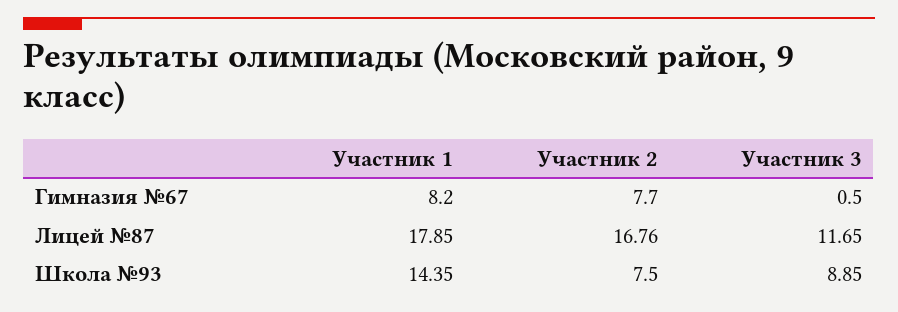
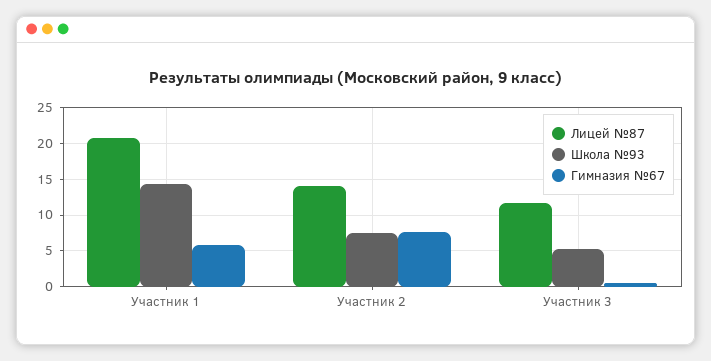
Гимназия №67, Участник 1: 8.2 -> 6
Лицей №87, Участник 1: 17.85 -> 21
Лицей №87, Участник 2: 16.76 -> 14
Школа №93, Участник 3: 8.85 -> 5

